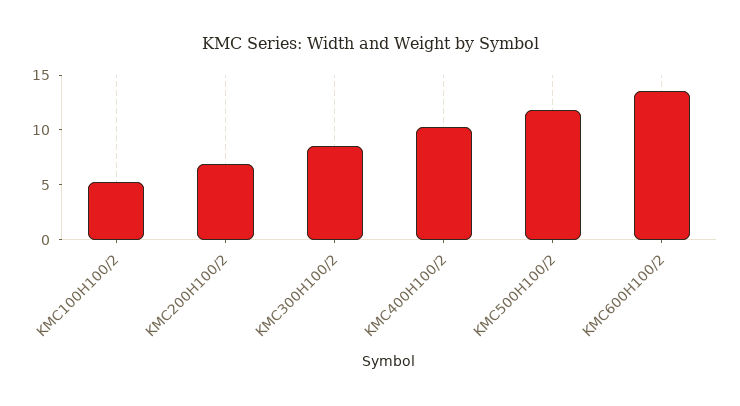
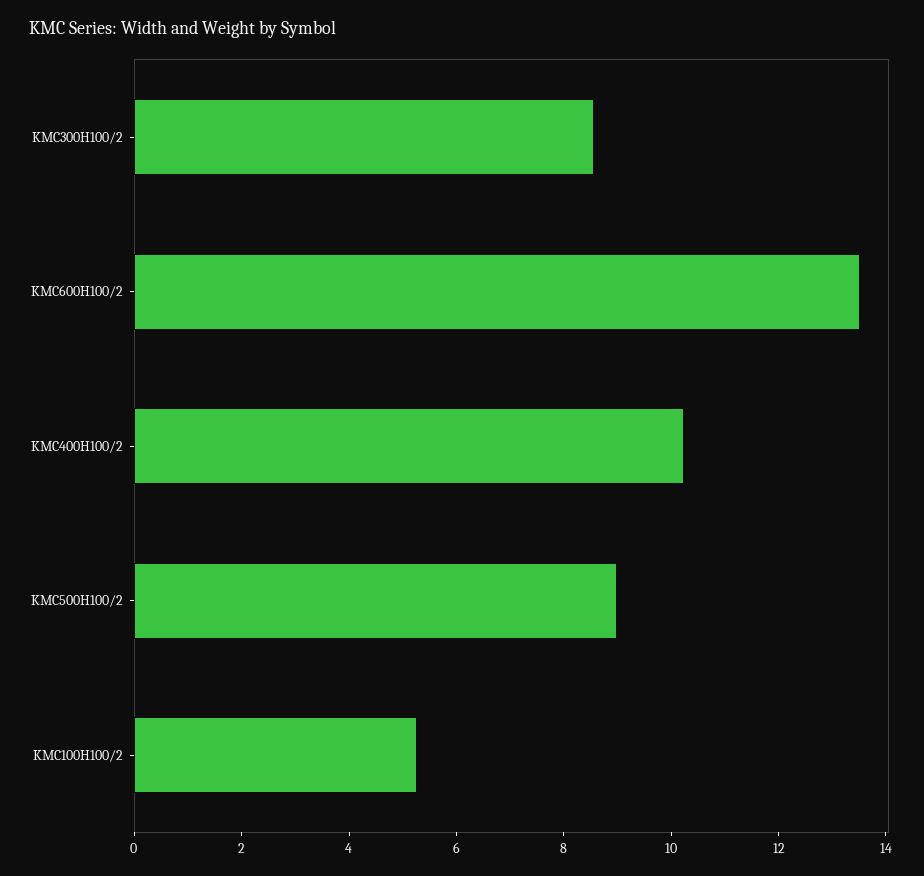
KMC200H100/2: 7 -> none
KMC500H100/2: 12 -> 9

